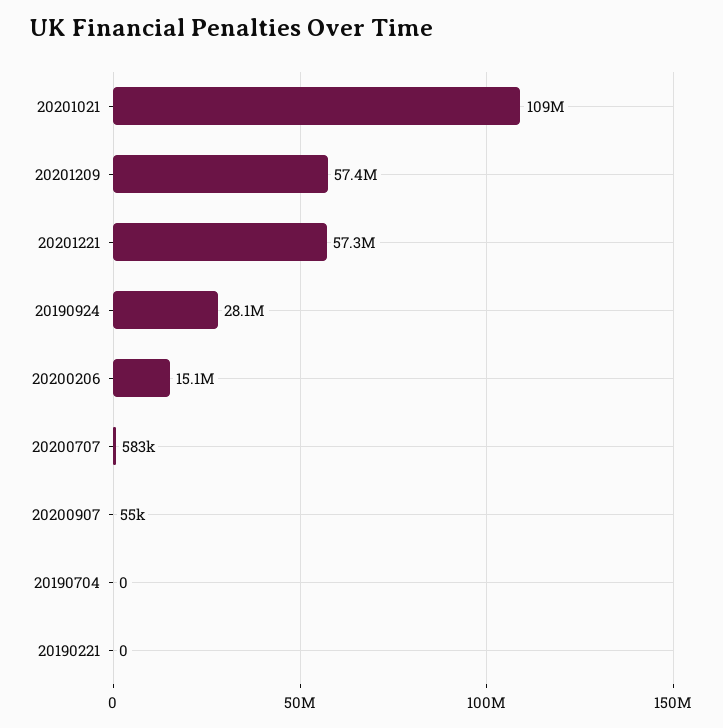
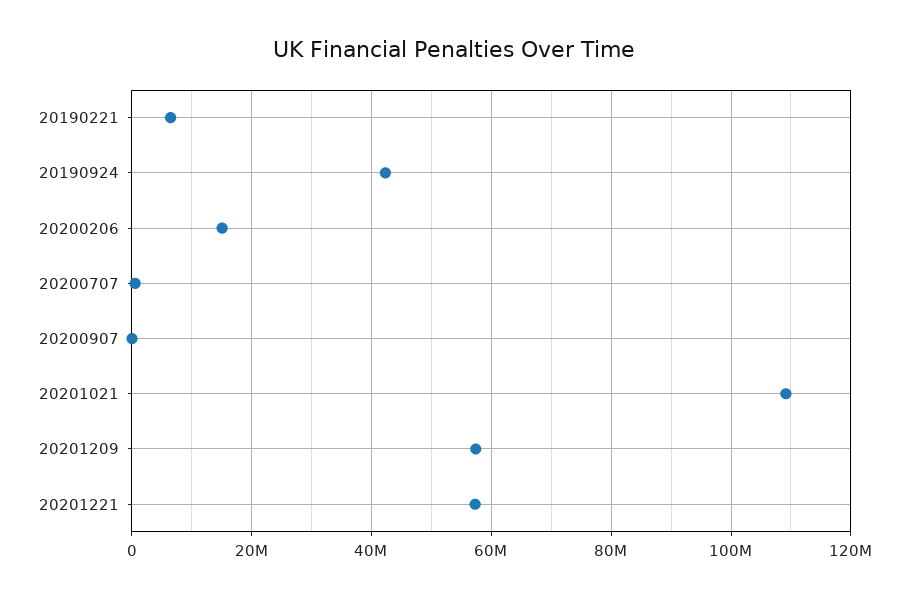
20190924: 28100000 -> 42000000
20190704: 0 -> none
20190221: 0 -> 6000000

